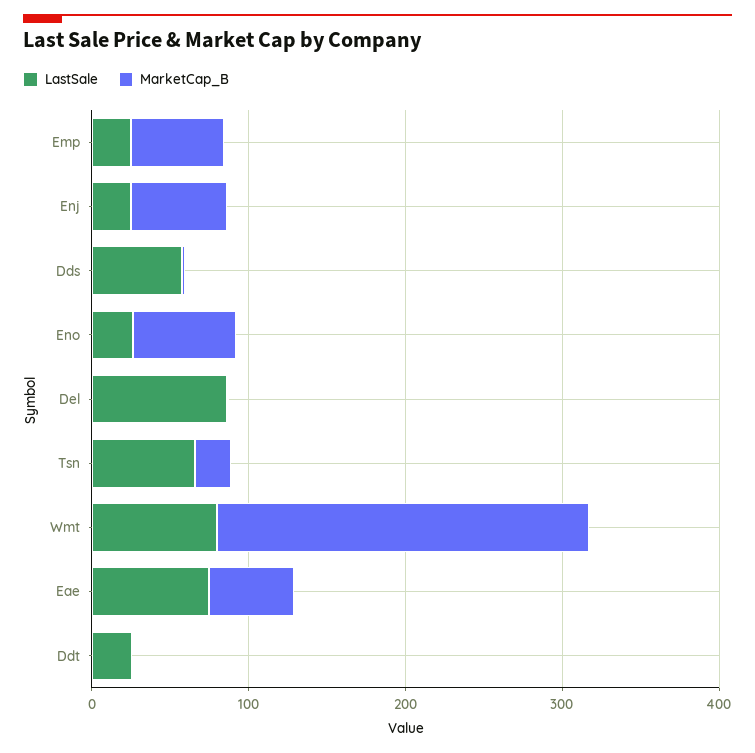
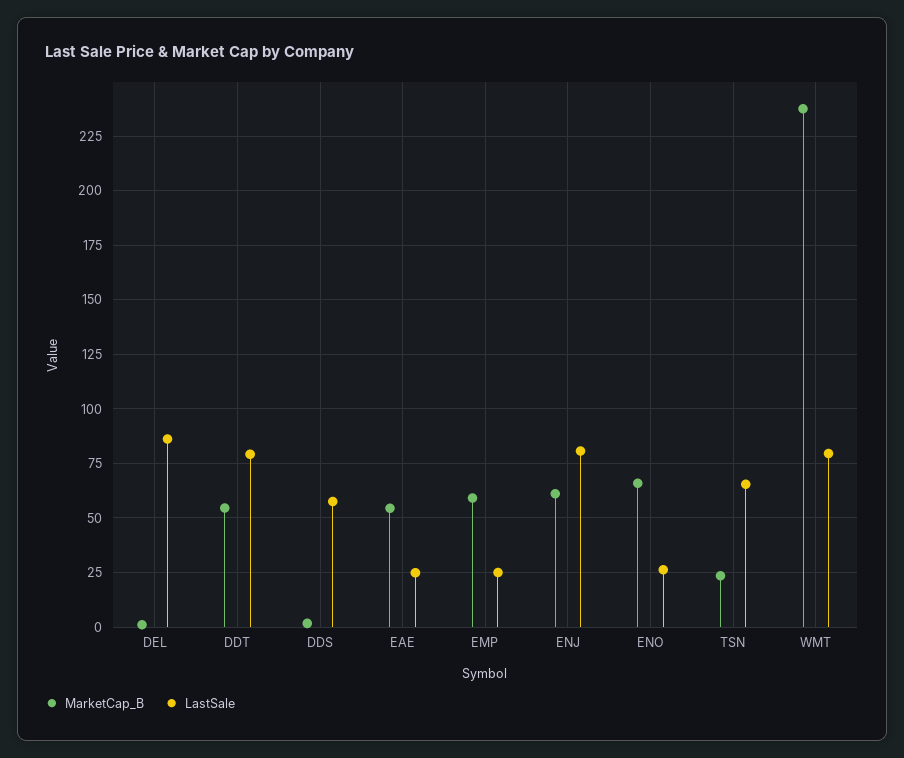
LastSale, Enj: 20 -> 80
LastSale, Eae: 80 -> 25
LastSale, Ddt: 20 -> 80
MarketCap_B, Ddt: 0 -> 55

